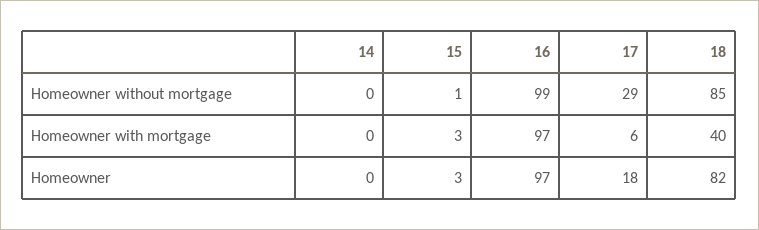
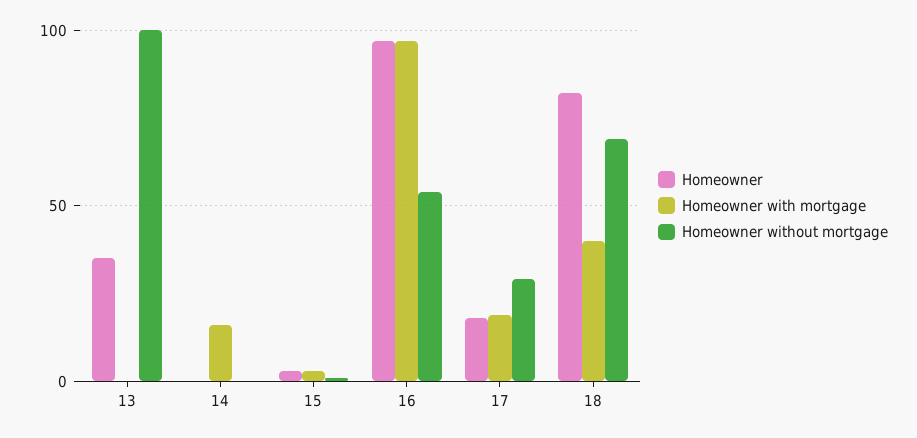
Homeowner without mortgage, 16: 99 -> 55
Homeowner without mortgage, 18: 85 -> 70
Homeowner with mortgage, 14: 0 -> 15
Homeowner with mortgage, 17: 6 -> 20
Homeowner, 13: none -> 35
Homeowner with mortgage, 13: none -> 0
Homeowner without mortgage, 13: none -> 100

